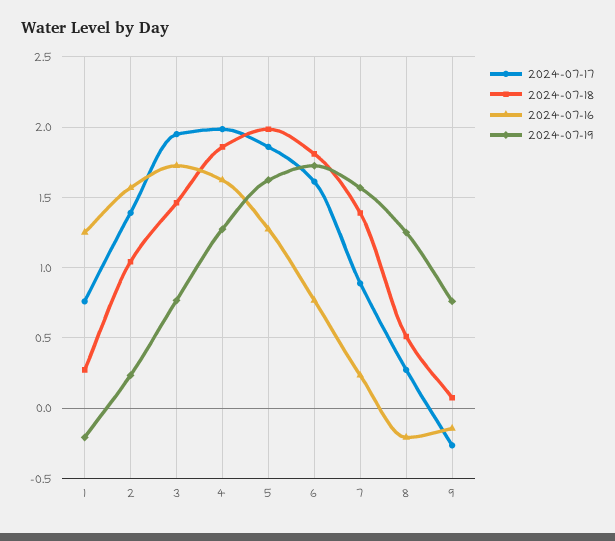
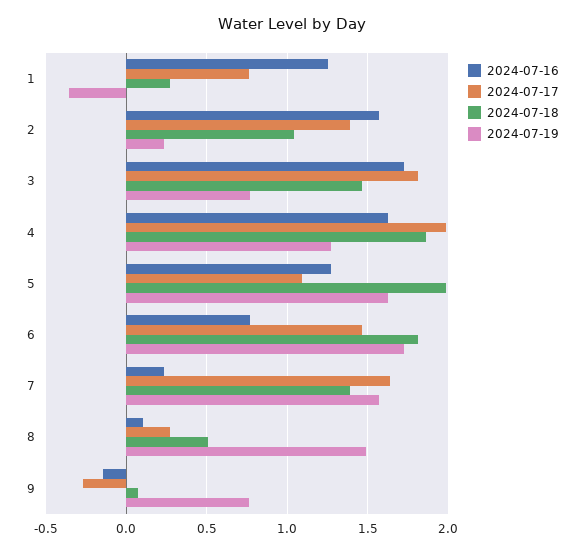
2024-07-19, 1: -0.2 -> -0.35
2024-07-17, 3: 1.95 -> 1.8
2024-07-17, 5: 1.85 -> 1.1
2024-07-17, 6: 1.6 -> 1.45
2024-07-17, 7: 0.9 -> 1.65
2024-07-16, 8: -0.2 -> 0.1
2024-07-19, 8: 1.25 -> 1.5

